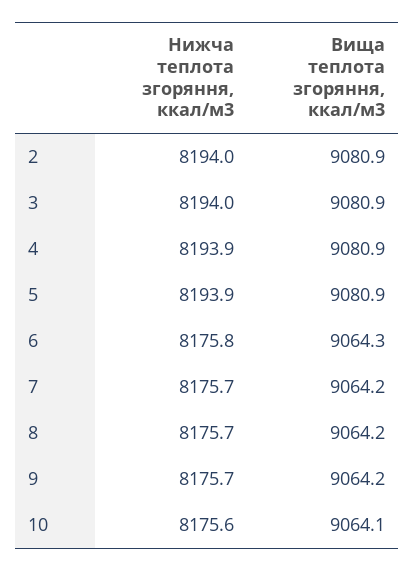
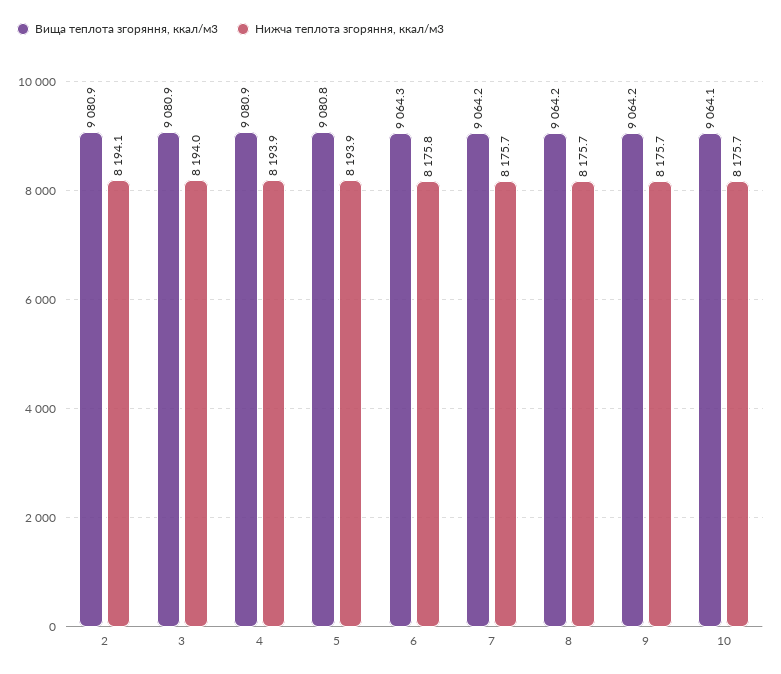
Нижча теплота згоряння, ккал/м3, 2: 8194 -> 8194.1
Вища теплота згоряння, ккал/м3, 5: 9080.9 -> 9080.8
Нижча теплота згоряння, ккал/м3, 10: 8175.6 -> 8175.7

